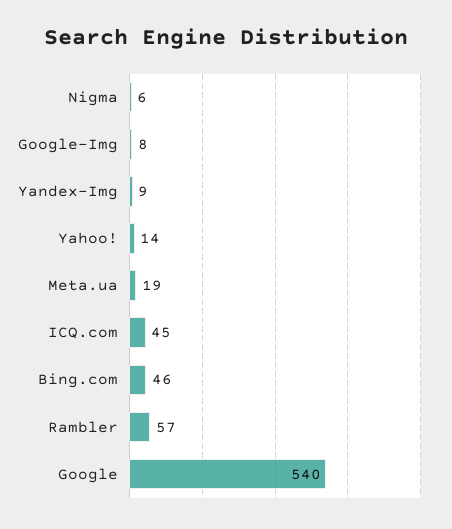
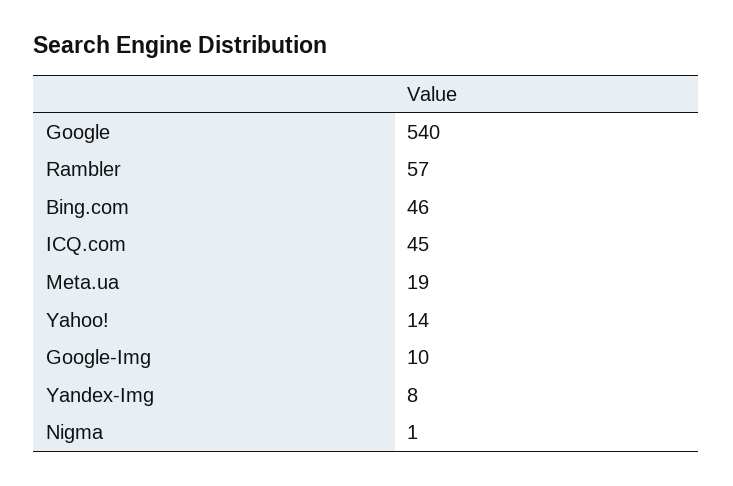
Nigma: 6 -> 1
Google-Img: 8 -> 10
Yandex-Img: 9 -> 8

